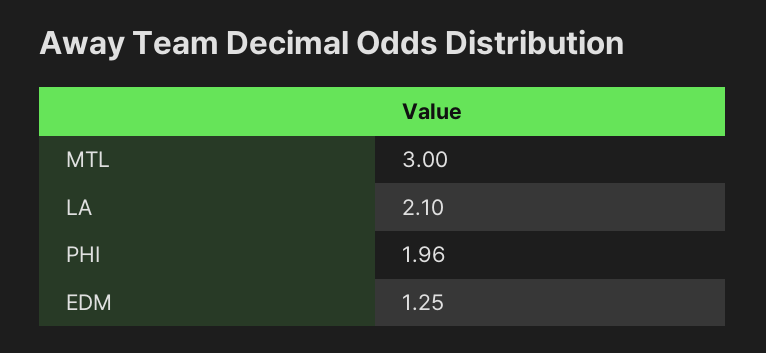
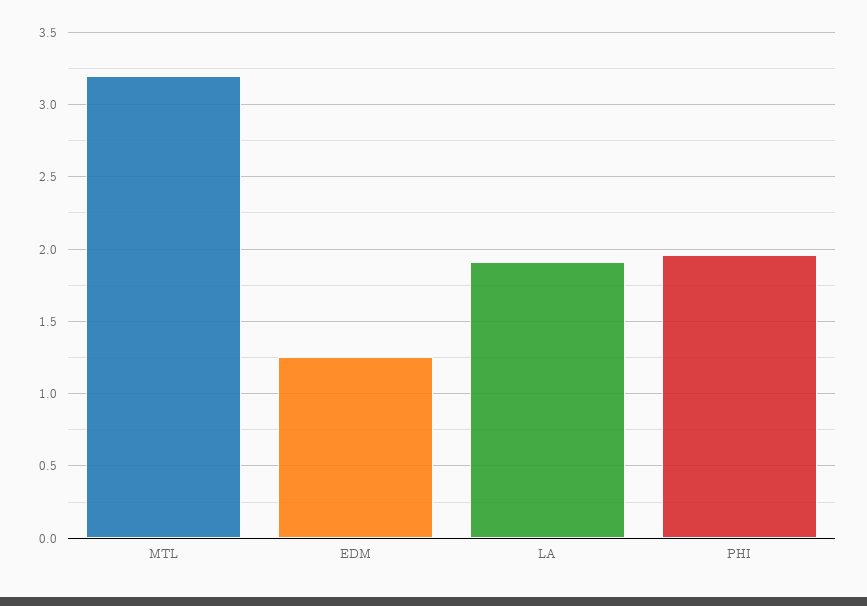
MTL: 3 -> 3.2
LA: 2.1 -> 1.9

